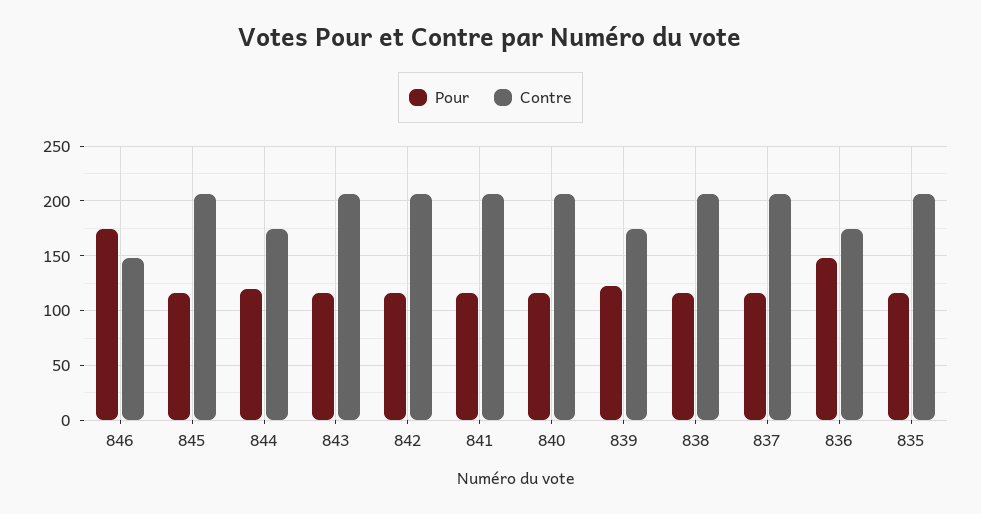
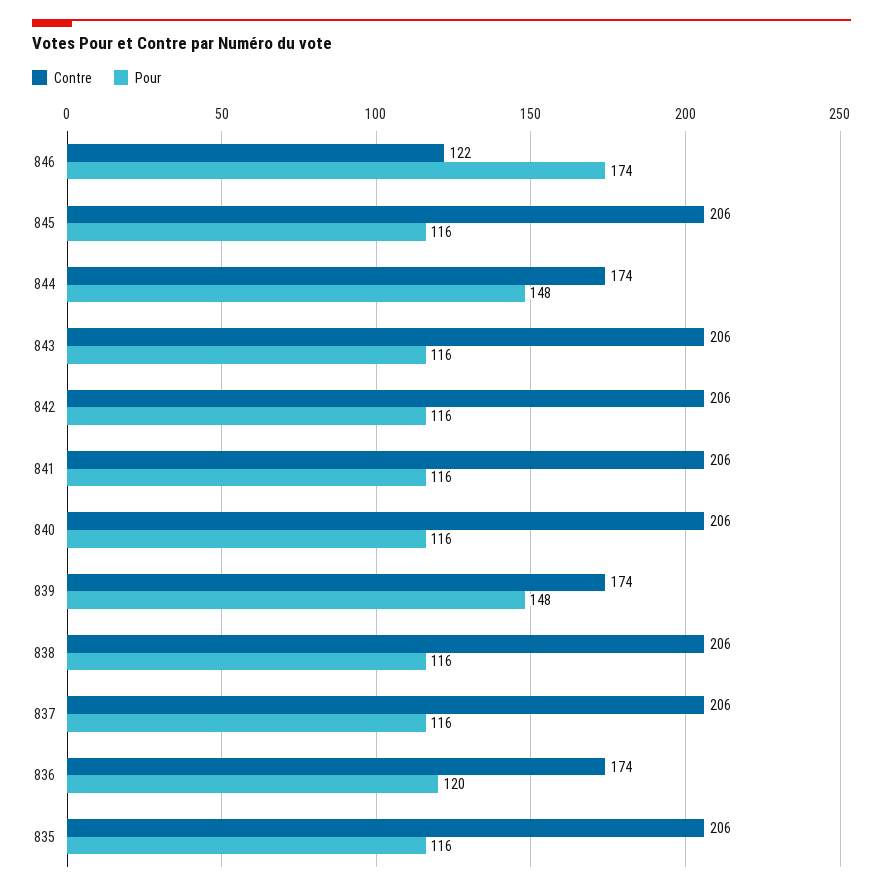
Contre, 846: 150 -> 122
Pour, 844: 120 -> 148
Pour, 839: 120 -> 148
Pour, 836: 150 -> 120

